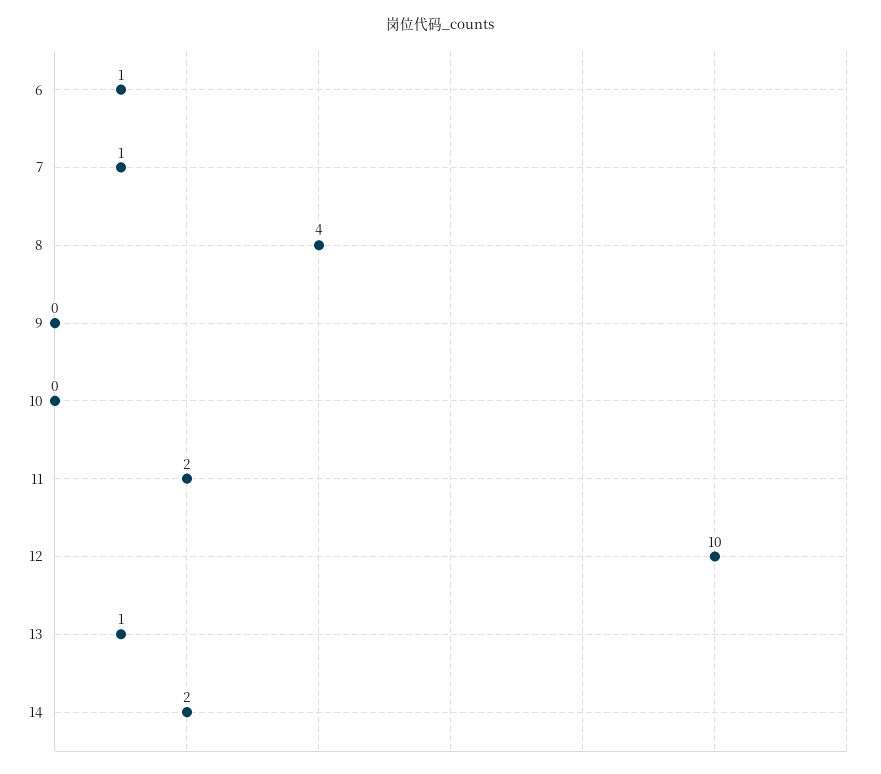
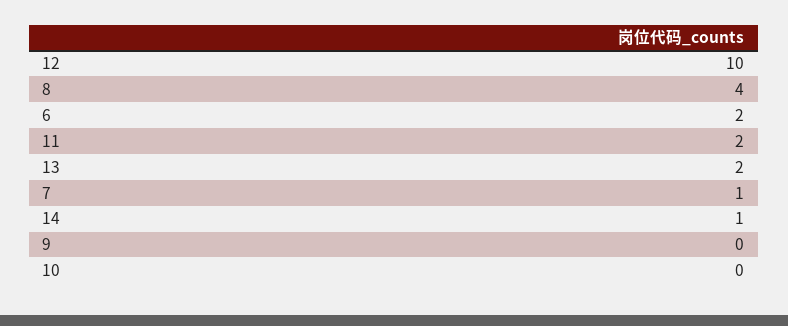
6: 1 -> 2
13: 1 -> 2
14: 2 -> 1

